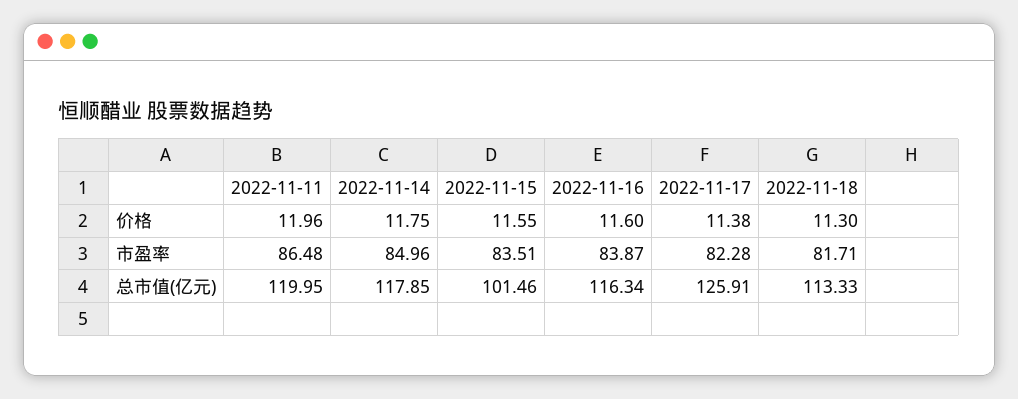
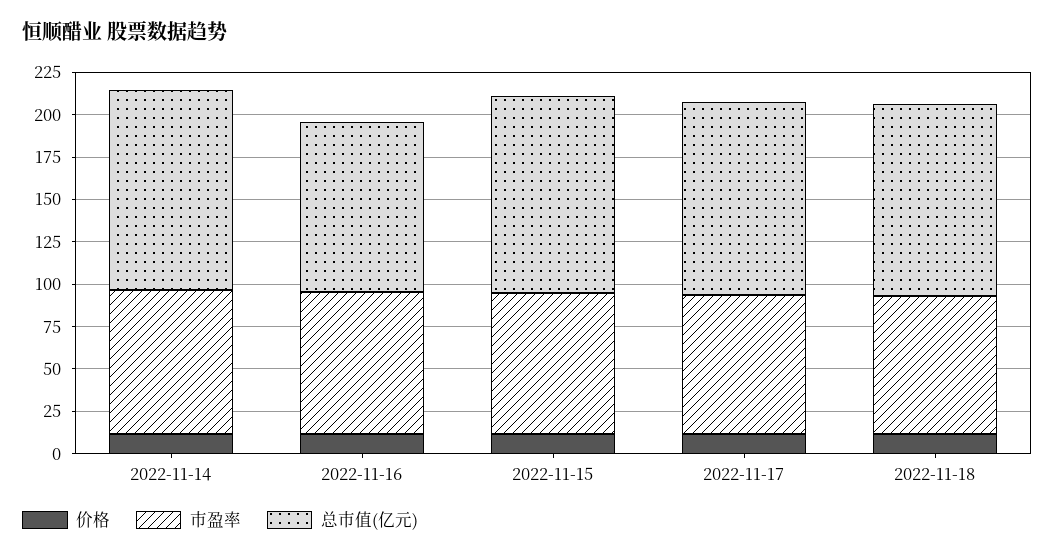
价格, 2022-11-11: 11.96 -> none
市盈率, 2022-11-11: 86.48 -> none
总市值(亿元), 2022-11-11: 119.95 -> none
总市值(亿元), 2022-11-15: 101.46 -> 115
总市值(亿元), 2022-11-16: 116.34 -> 100
总市值(亿元), 2022-11-17: 125.91 -> 115

